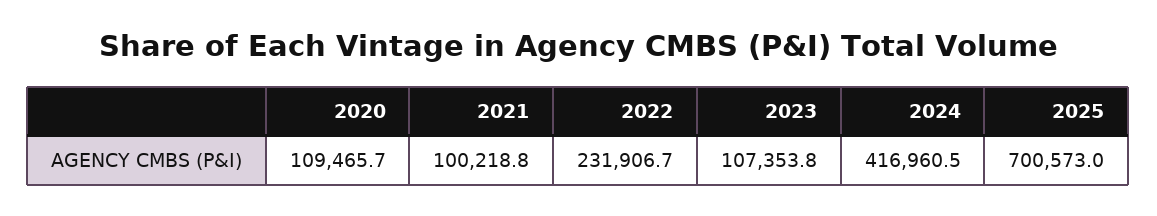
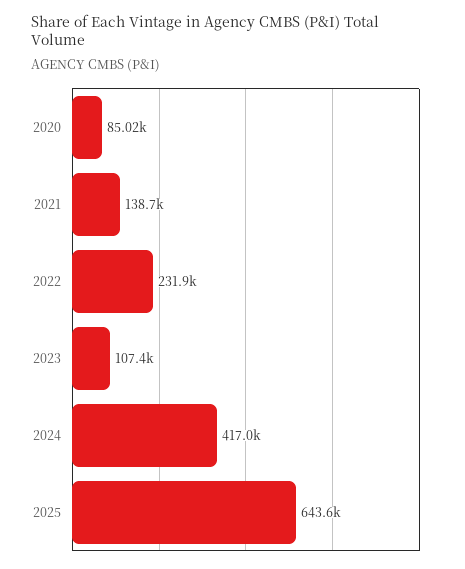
2020: 109465.7 -> 85020
2021: 100218.8 -> 138700
2025: 700573 -> 643600

